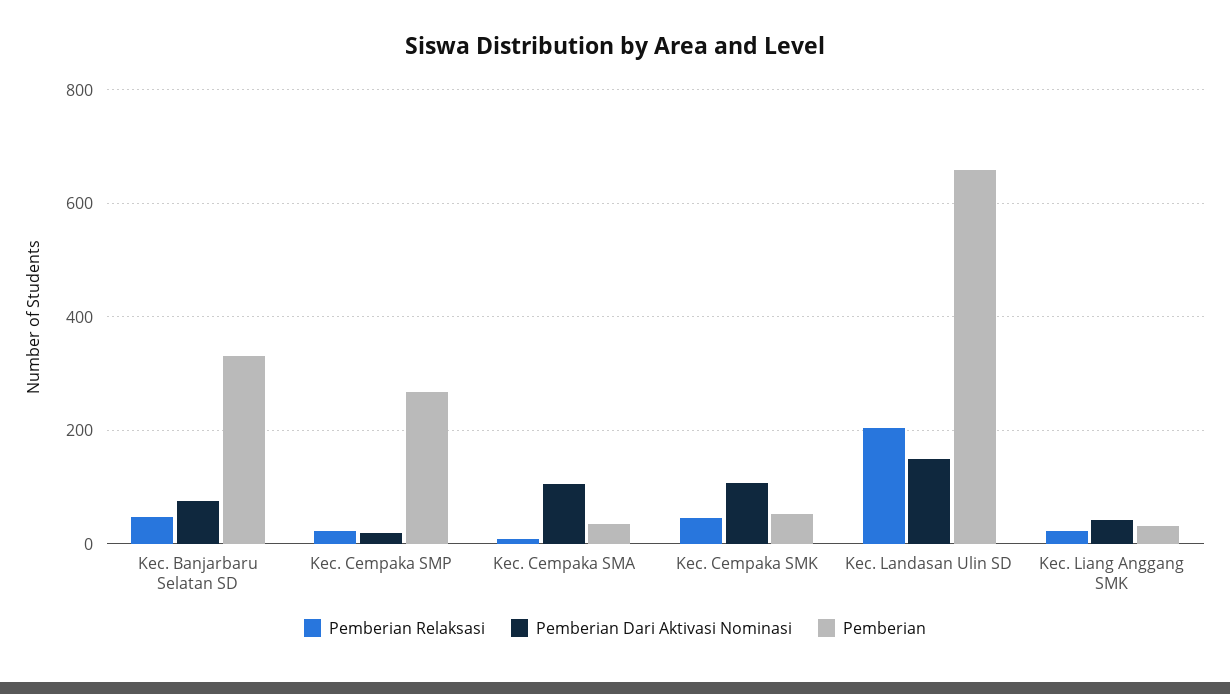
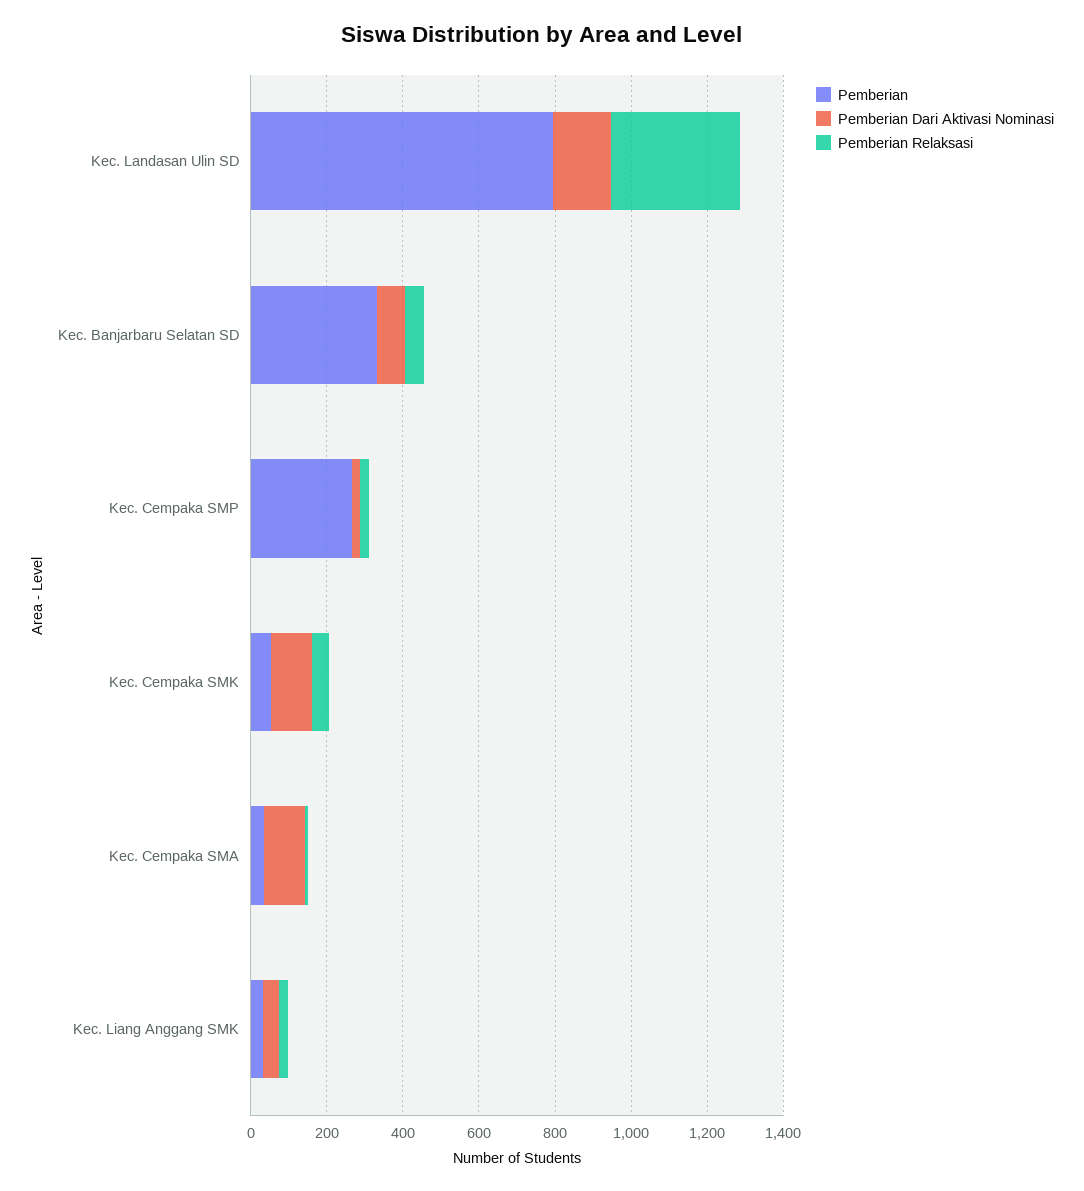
Pemberian Relaksasi, Kec. Landasan Ulin SD: 200 -> 350
Pemberian, Kec. Landasan Ulin SD: 660 -> 800

